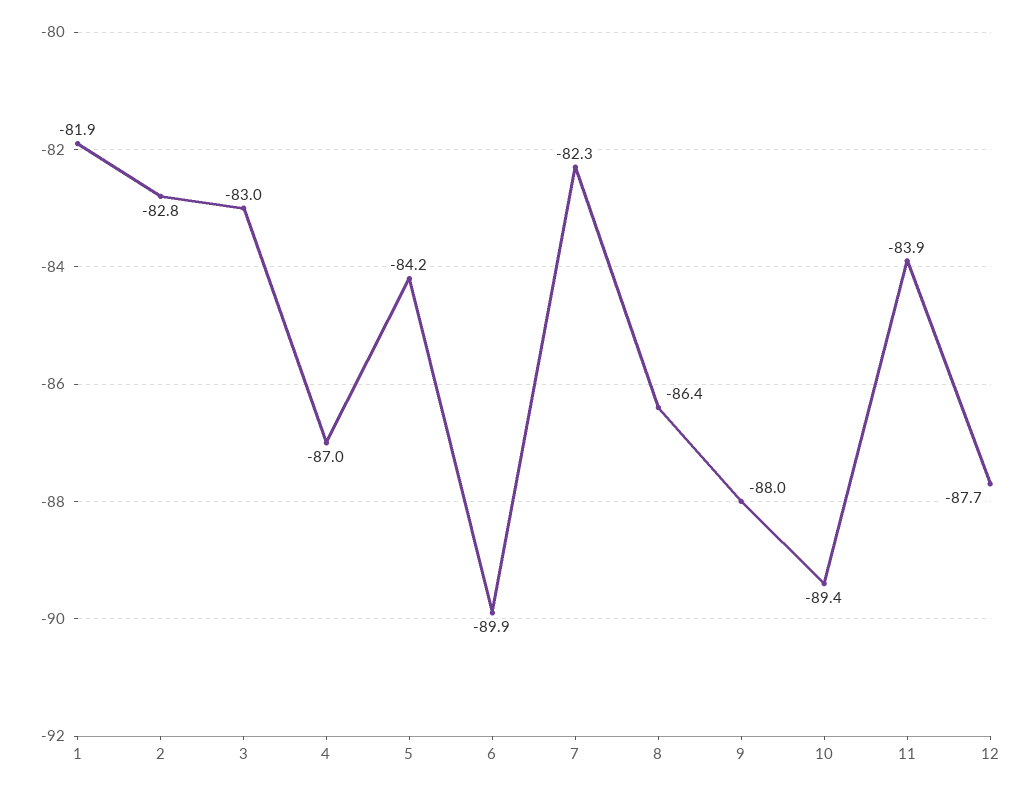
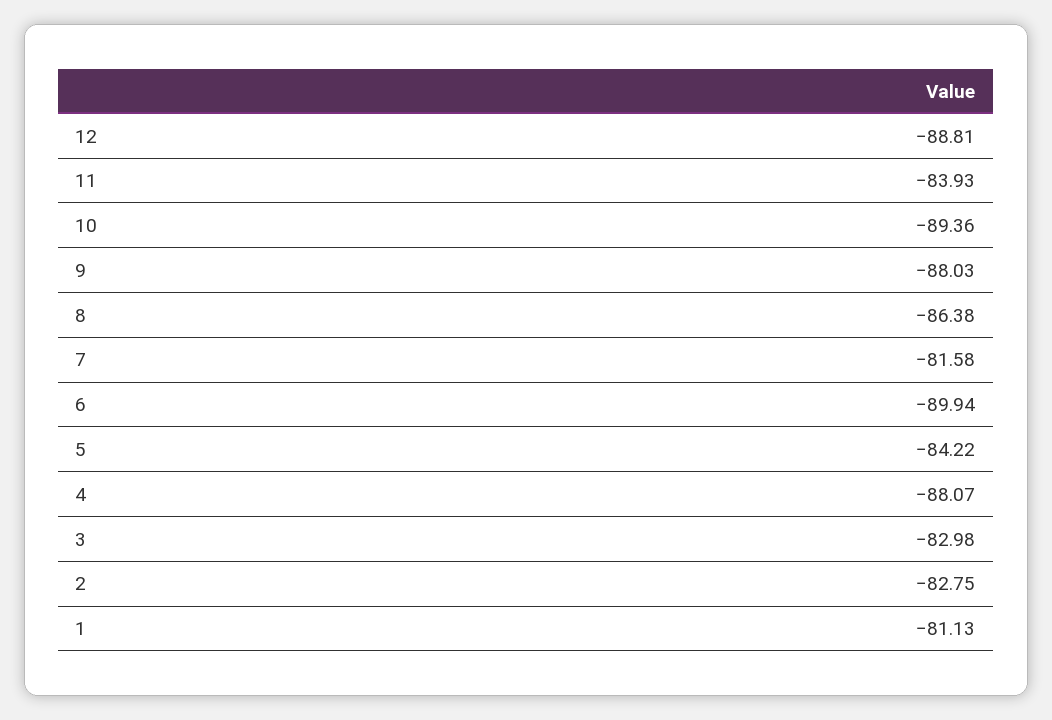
1: -81.9 -> -81.13
4: -87 -> -88.07
7: -82.3 -> -81.58
12: -87.7 -> -88.81

